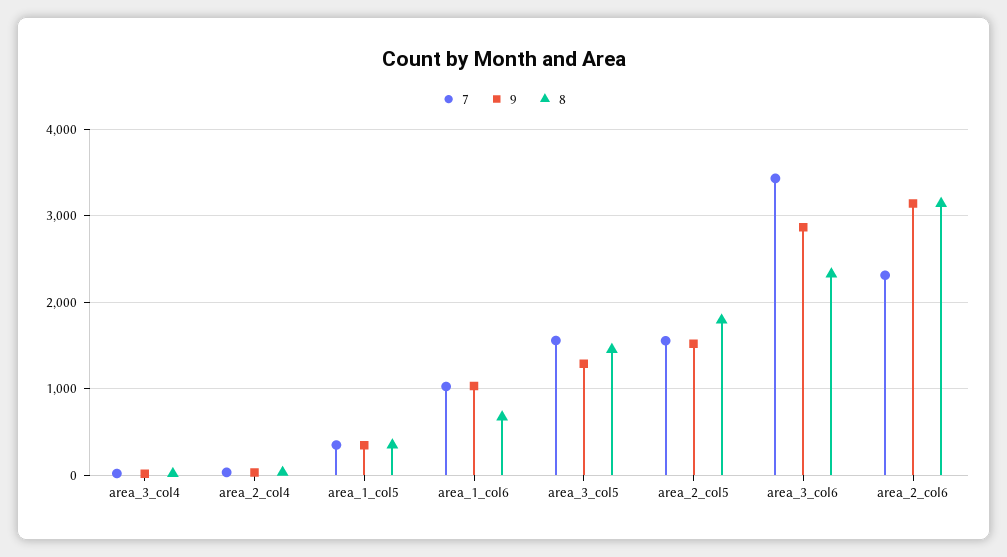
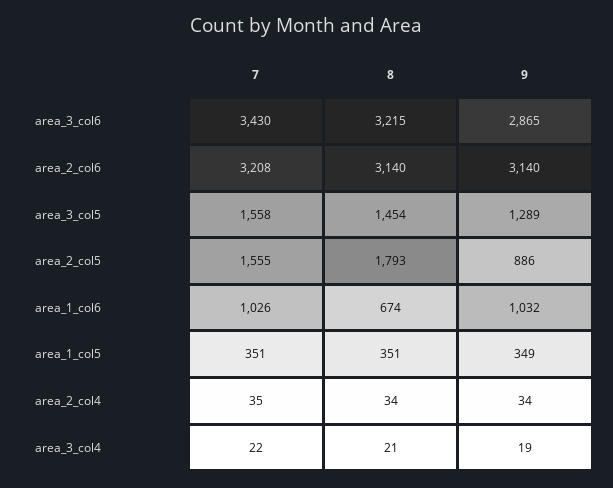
9, area_2_col5: 1500 -> 886
8, area_3_col6: 2300 -> 3215
7, area_2_col6: 2300 -> 3208

